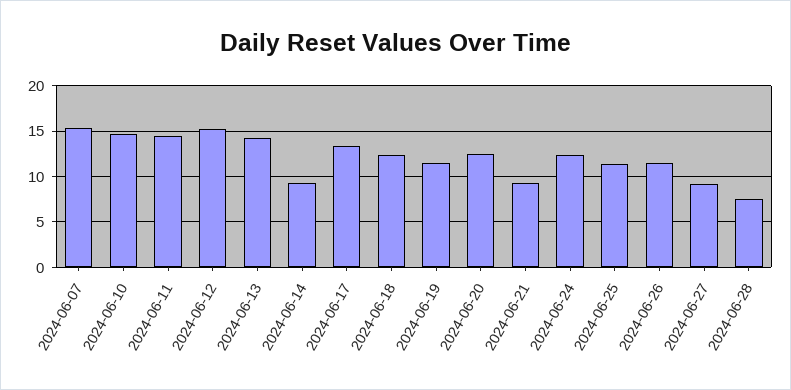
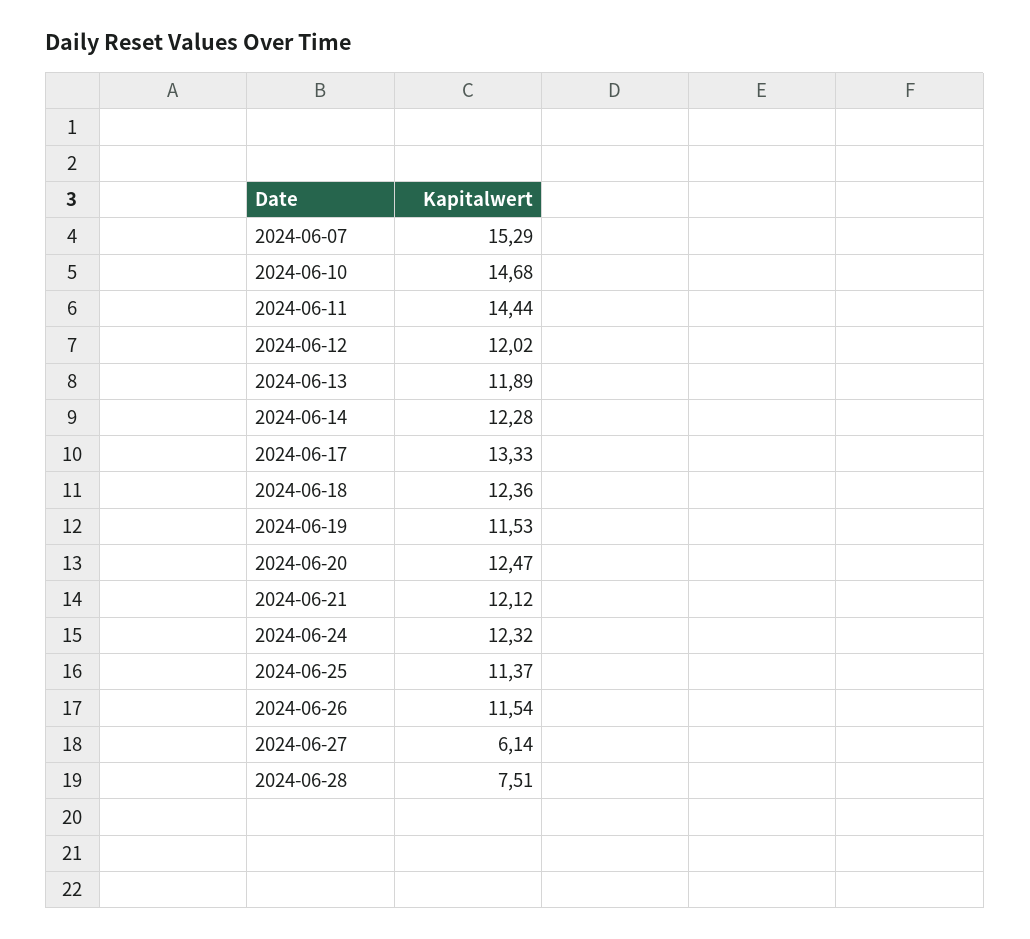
2024-06-12: 15 -> 12.02
2024-06-13: 14 -> 11.89
2024-06-14: 9 -> 12.28
2024-06-21: 9 -> 12.12
2024-06-27: 9 -> 6.14

